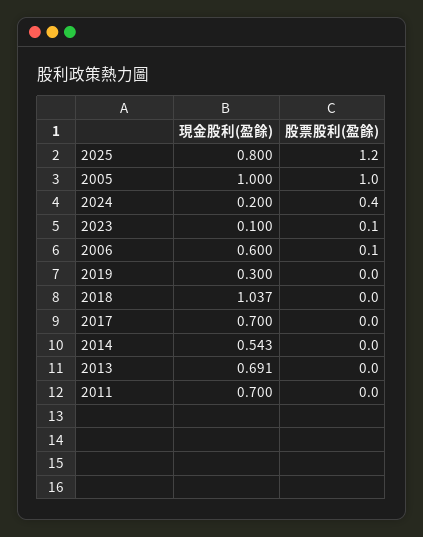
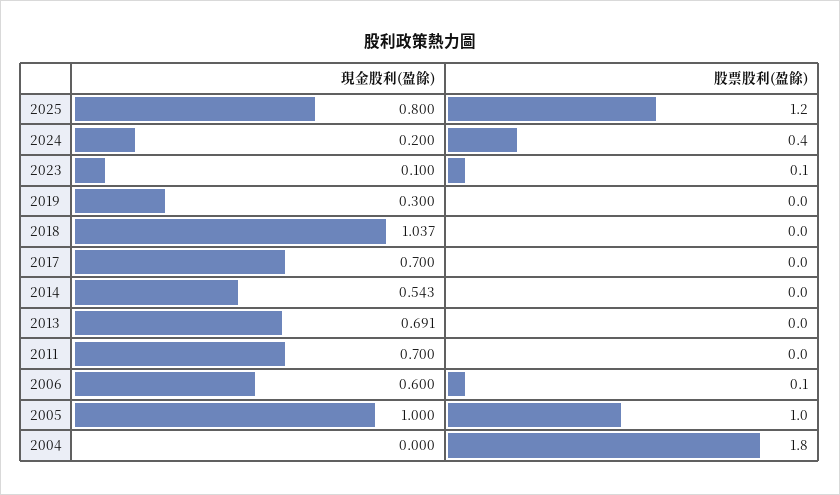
現金股利(盈餘), 2004: none -> 0
股票股利(盈餘), 2004: none -> 1.8

